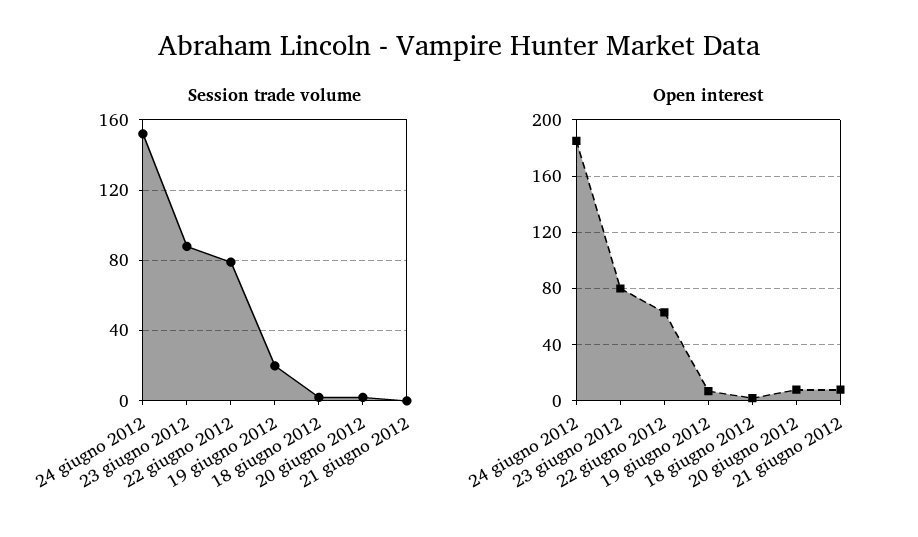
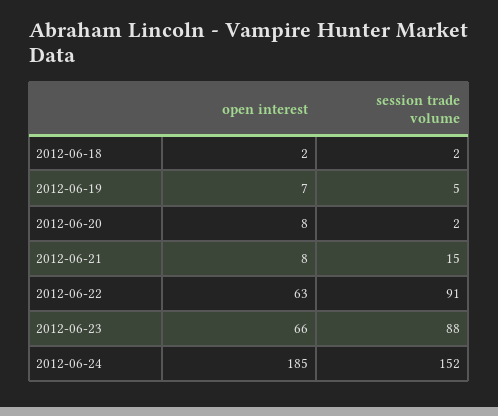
Session trade volume, 22 giugno 2012: 80 -> 91
Session trade volume, 19 giugno 2012: 20 -> 5
Session trade volume, 21 giugno 2012: 0 -> 15
Open interest, 23 giugno 2012: 80 -> 66

